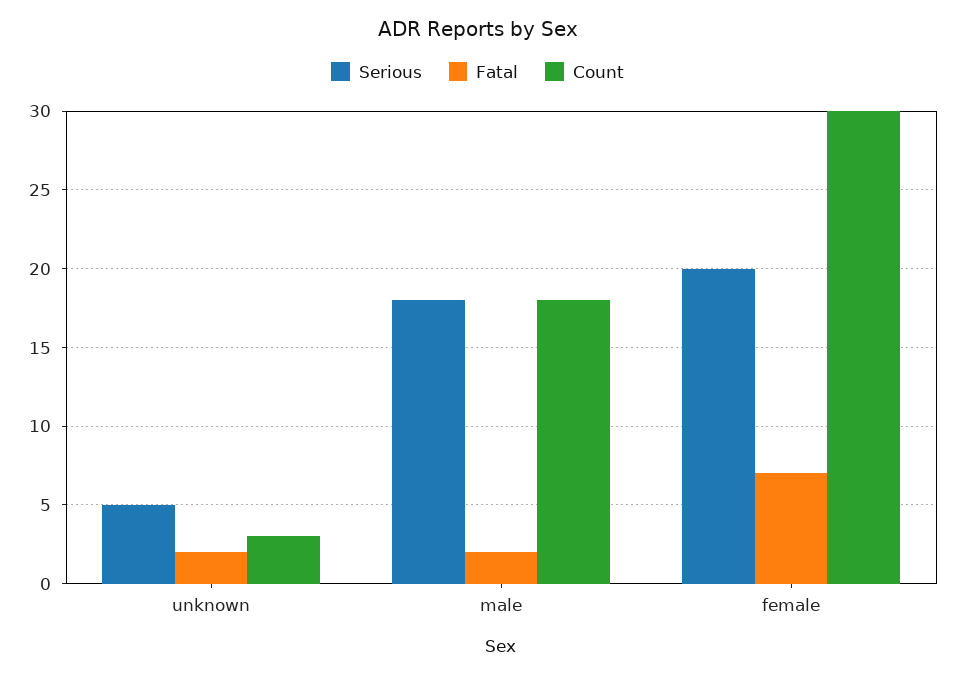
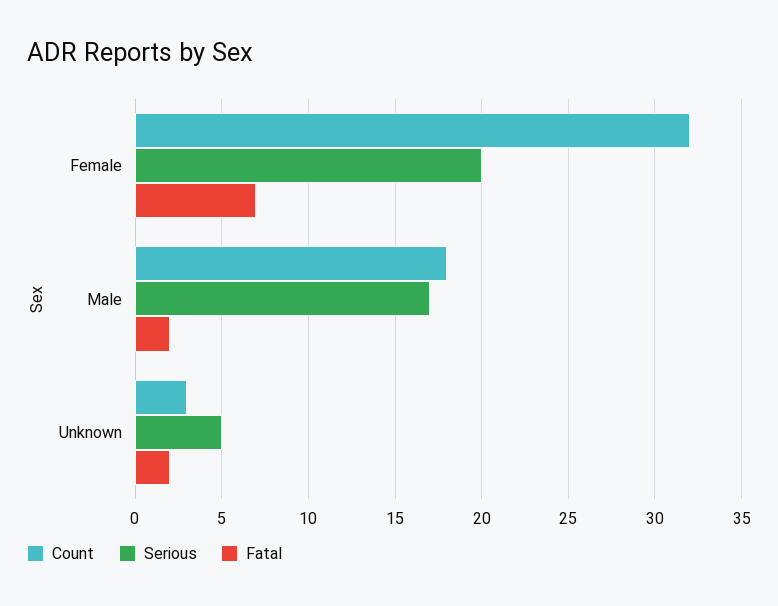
Serious, male: 18 -> 17
Count, female: 30 -> 32

